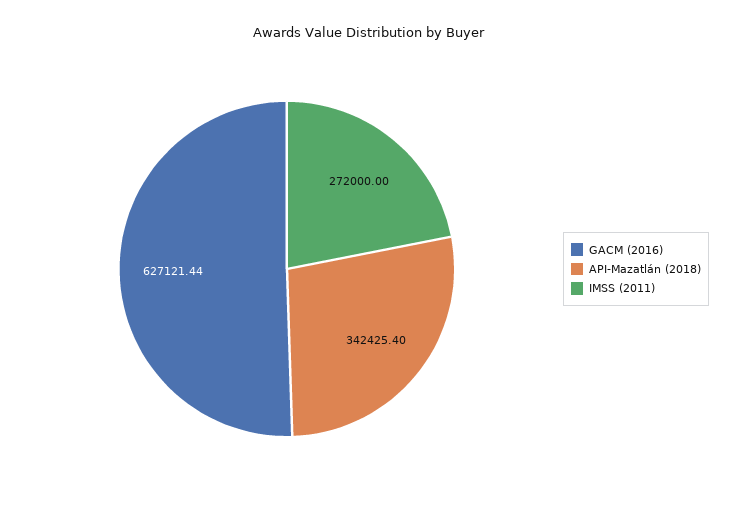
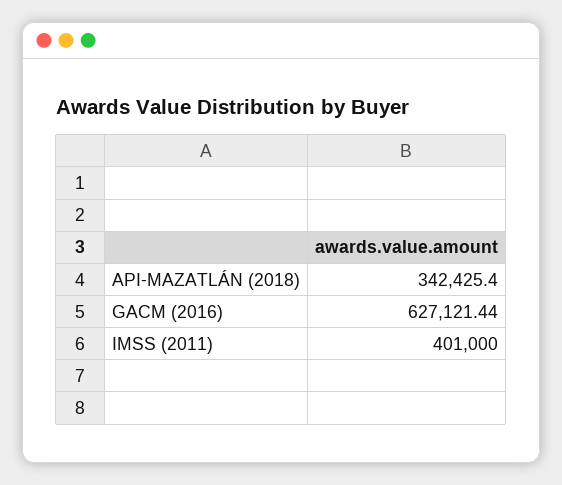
IMSS (2011): 272000 -> 401000

